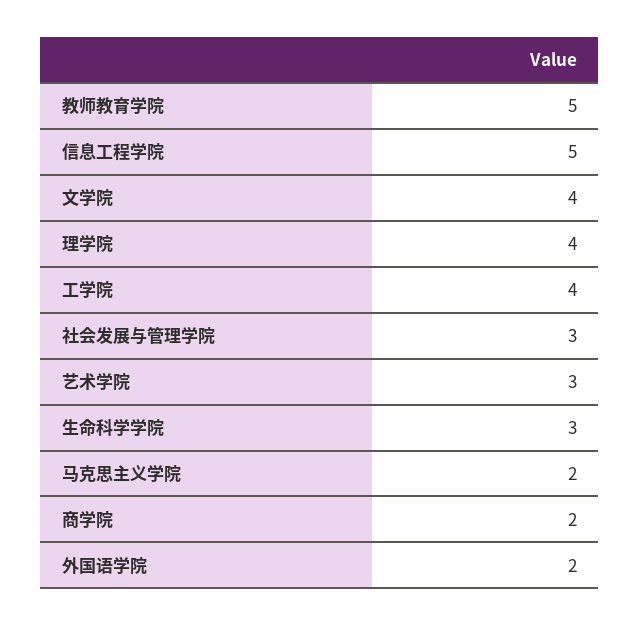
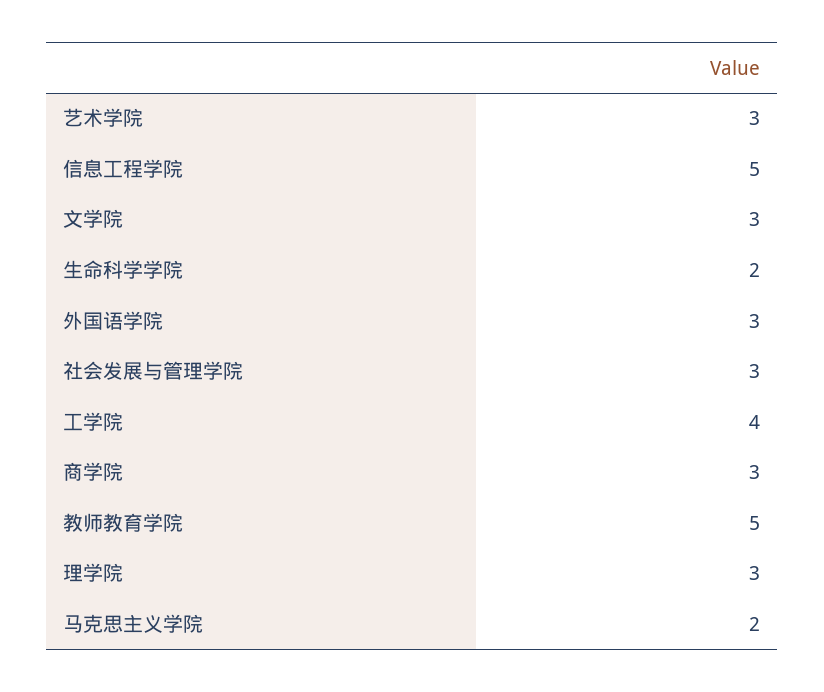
文学院: 4 -> 3
理学院: 4 -> 3
生命科学学院: 3 -> 2
商学院: 2 -> 3
外国语学院: 2 -> 3

